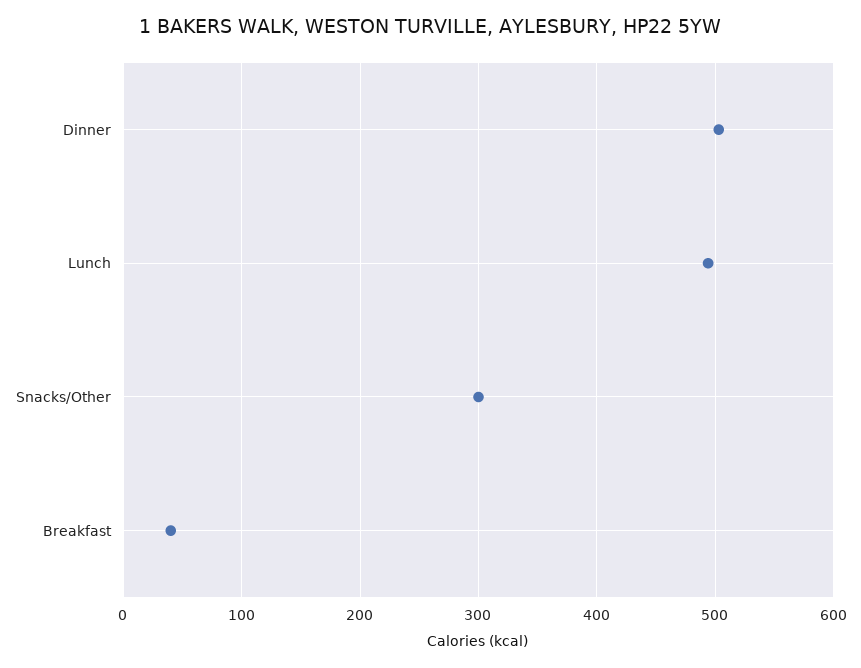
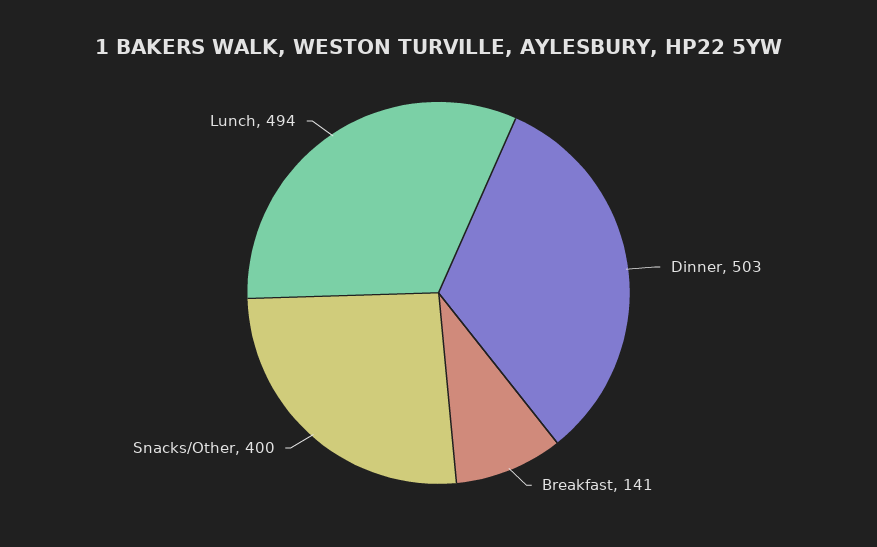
Snacks/Other: 300 -> 400
Breakfast: 40 -> 141

